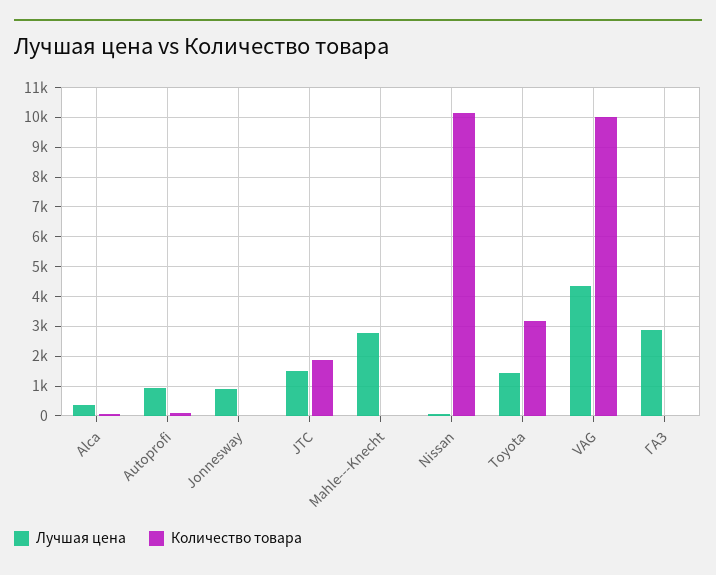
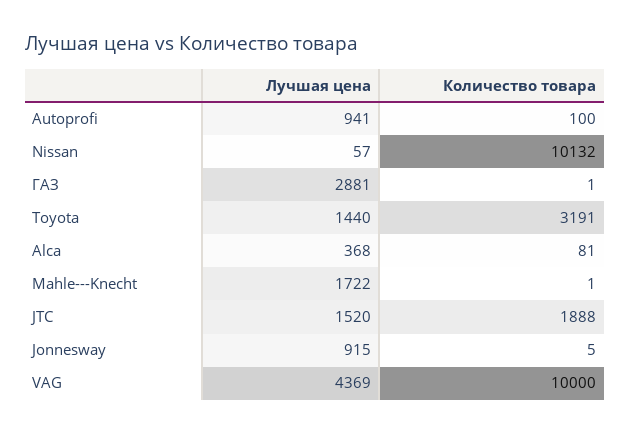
Лучшая цена, Mahle---Knecht: 2750 -> 1722

